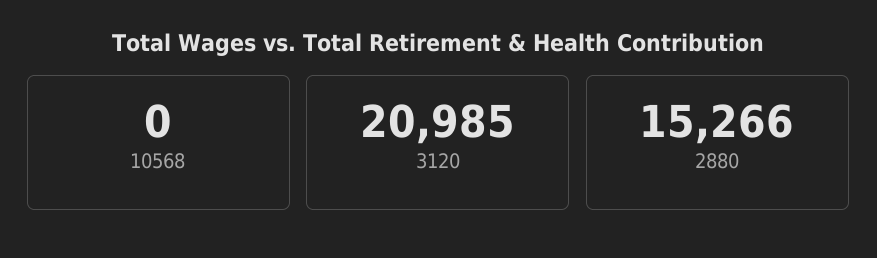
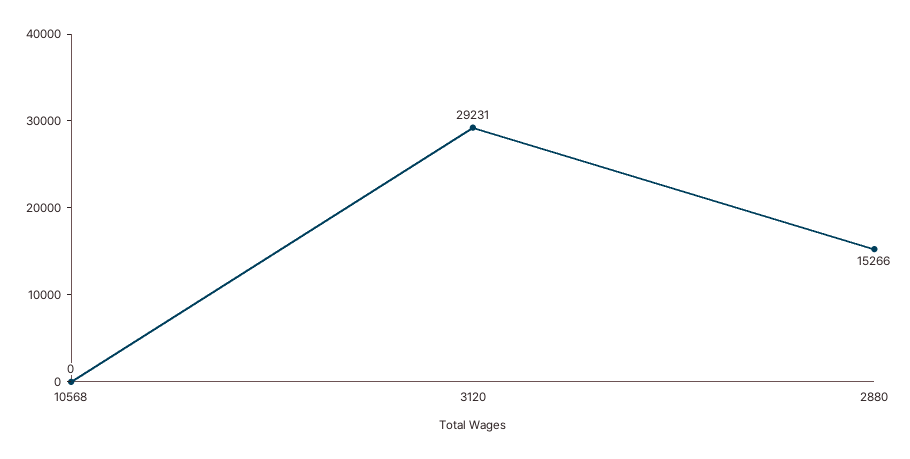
3120: 20985 -> 29231

